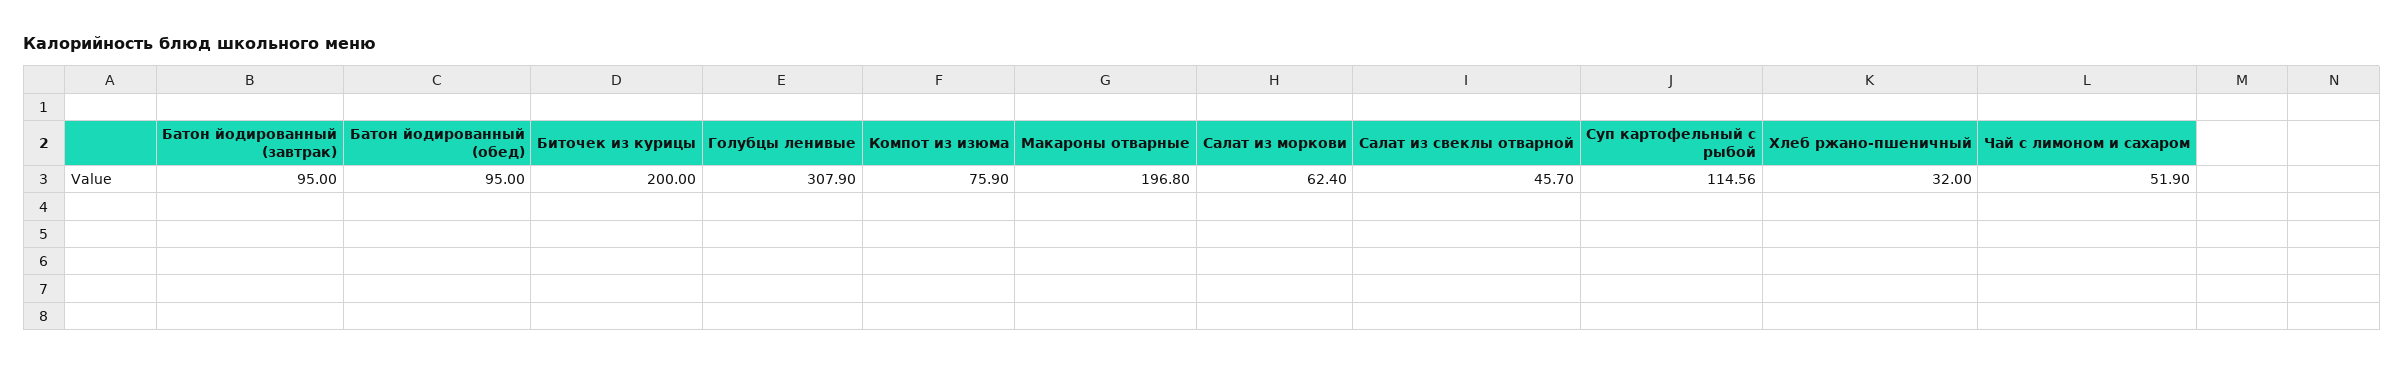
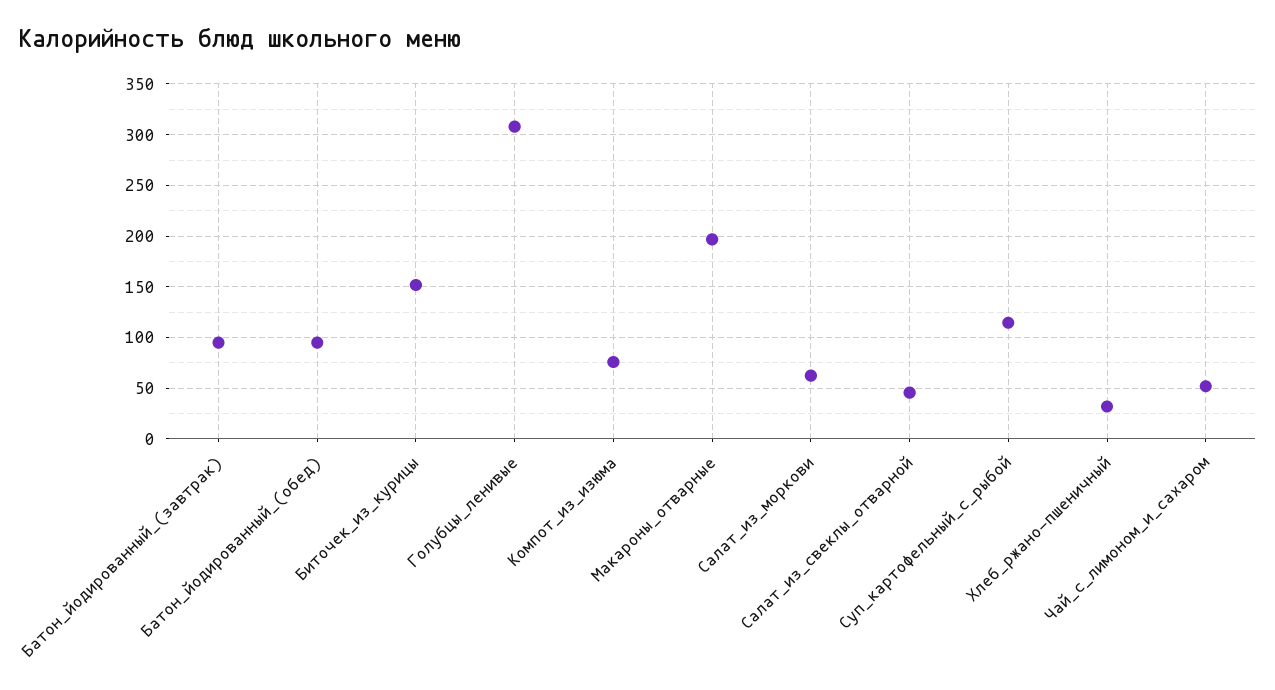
Биточек из курицы: 200 -> 150

